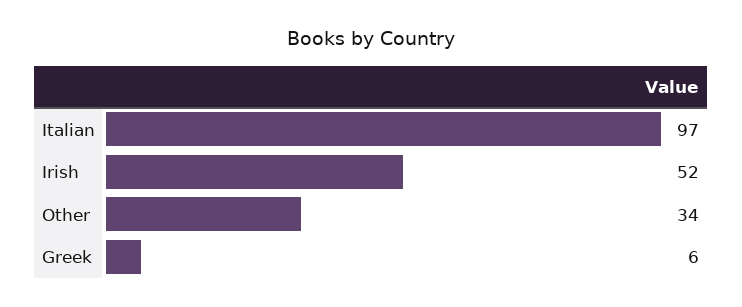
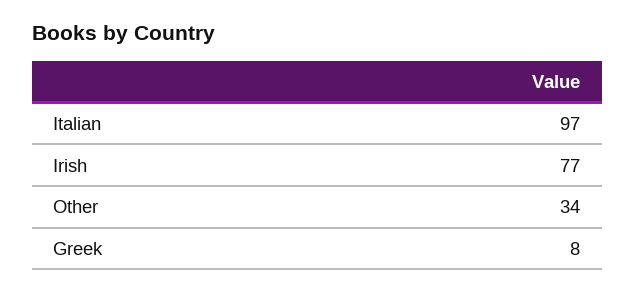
Irish: 52 -> 77
Greek: 6 -> 8

